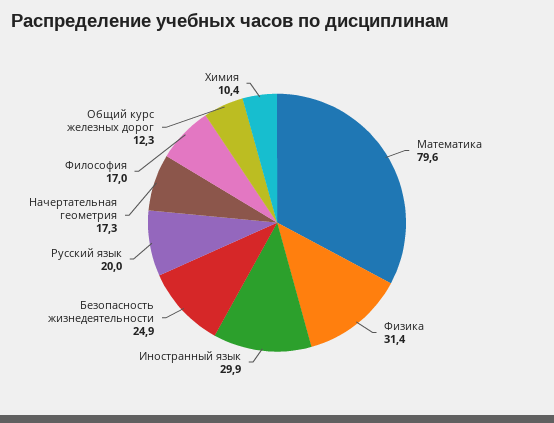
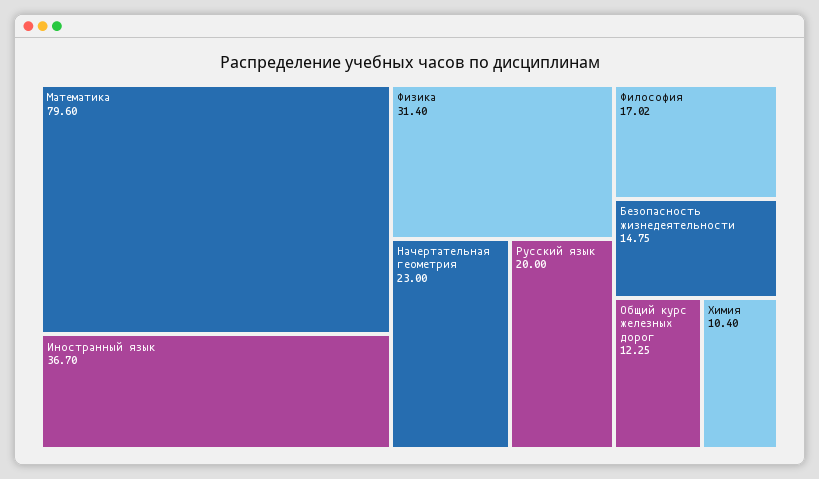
Иностранный язык: 29.9 -> 36.7
Безопасность жизнедеятельности: 24.9 -> 14.75
Начертательная геометрия: 17.3 -> 23

